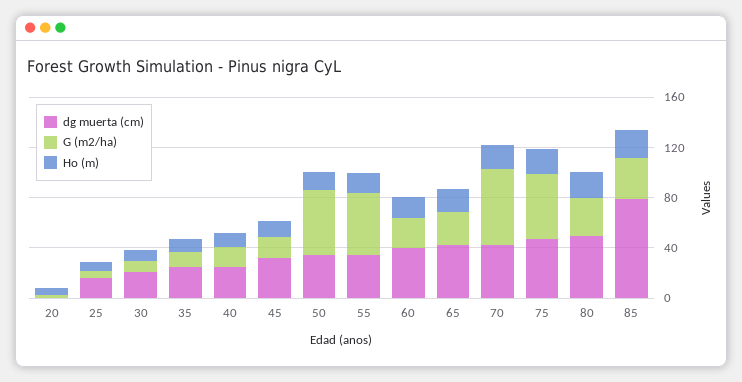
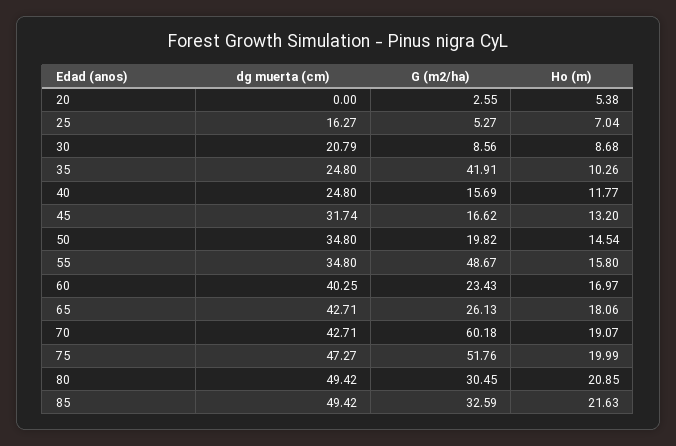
G (m2/ha), 35: 10 -> 41.91
G (m2/ha), 50: 50 -> 19.82
dg muerta (cm), 85: 80 -> 49.42

